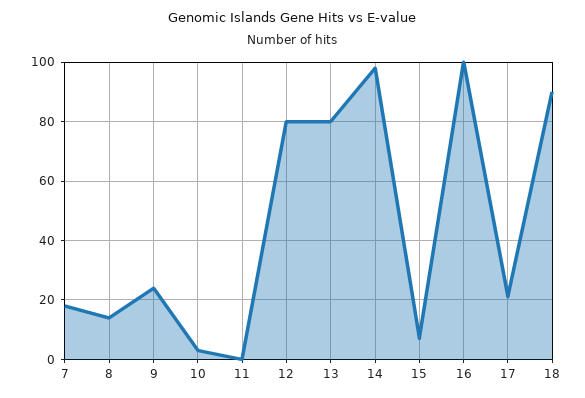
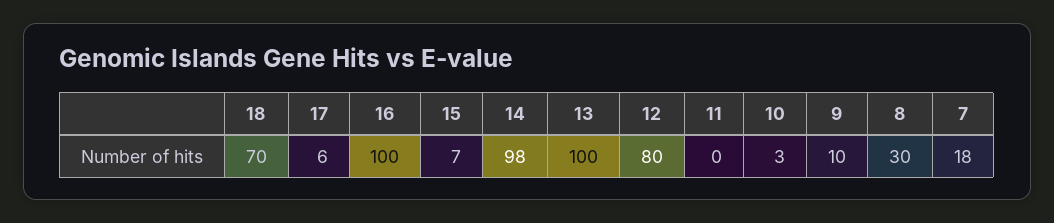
8: 15 -> 30
9: 25 -> 10
13: 80 -> 100
17: 20 -> 6
18: 90 -> 70

